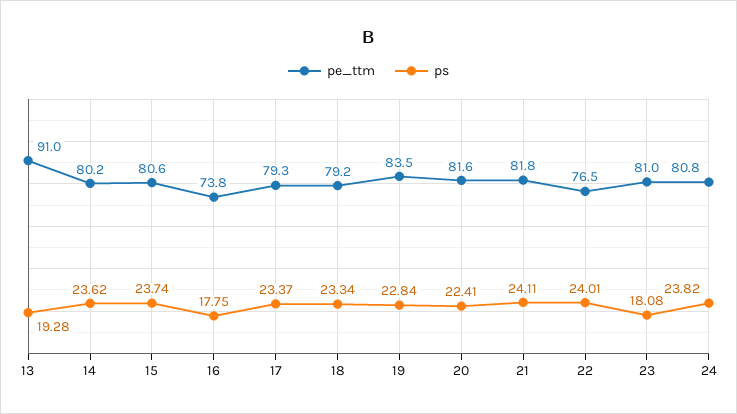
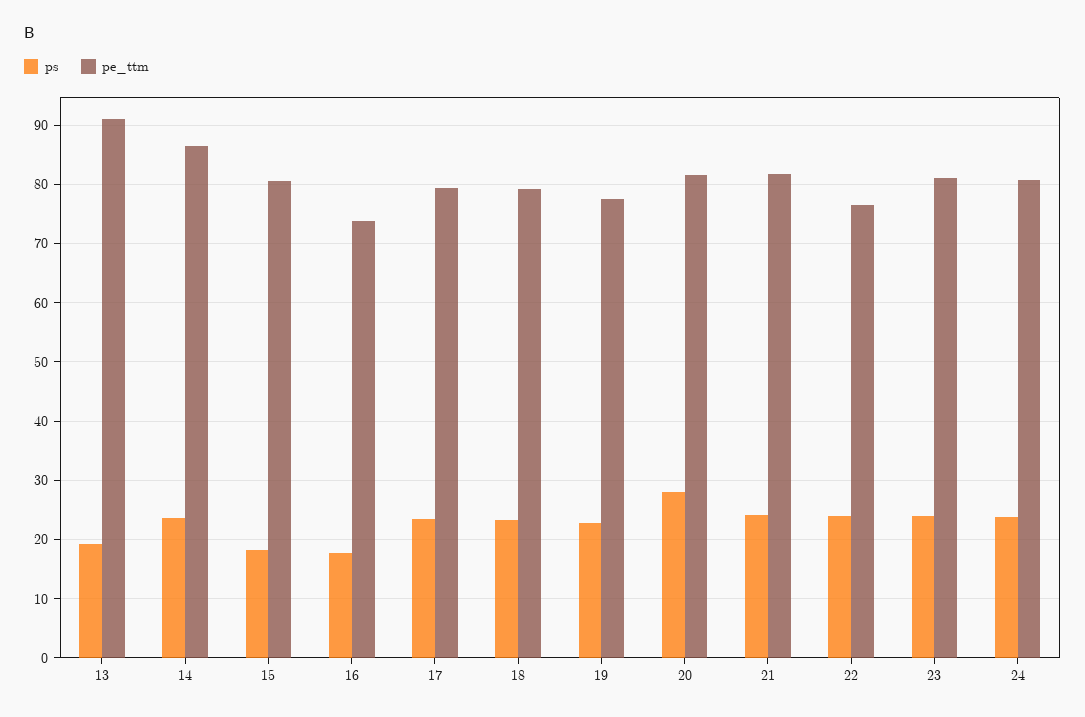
pe_ttm, 14: 80.2 -> 86
ps, 15: 23.74 -> 18
pe_ttm, 19: 83.5 -> 78
ps, 20: 22.41 -> 28
ps, 23: 18.08 -> 24

